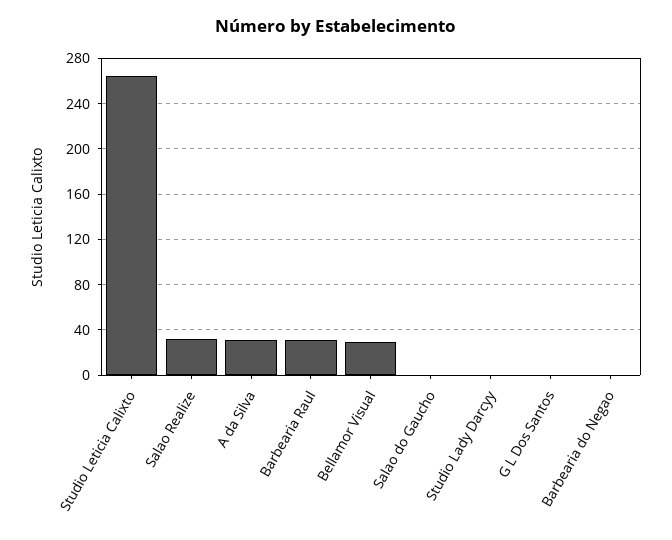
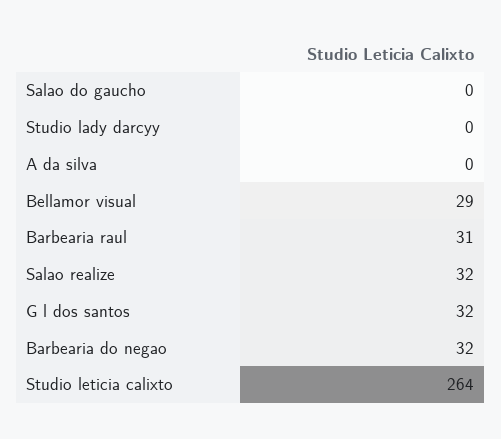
A da Silva: 30 -> 0
G L Dos Santos: 0 -> 32
Barbearia do Negao: 0 -> 32

